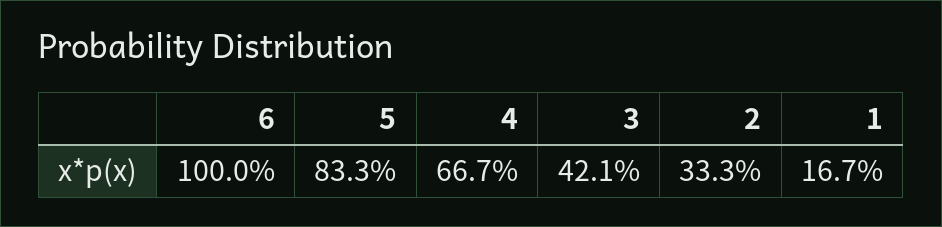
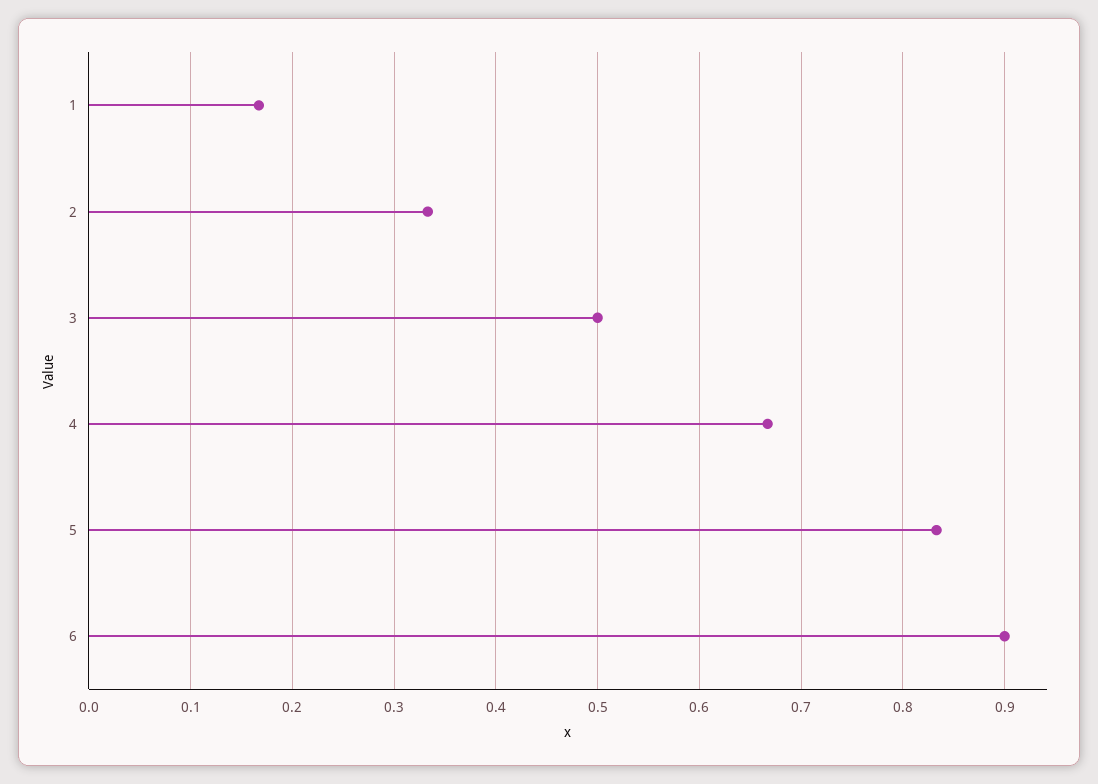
6: 1 -> 0.9
3: 0.421 -> 0.5

